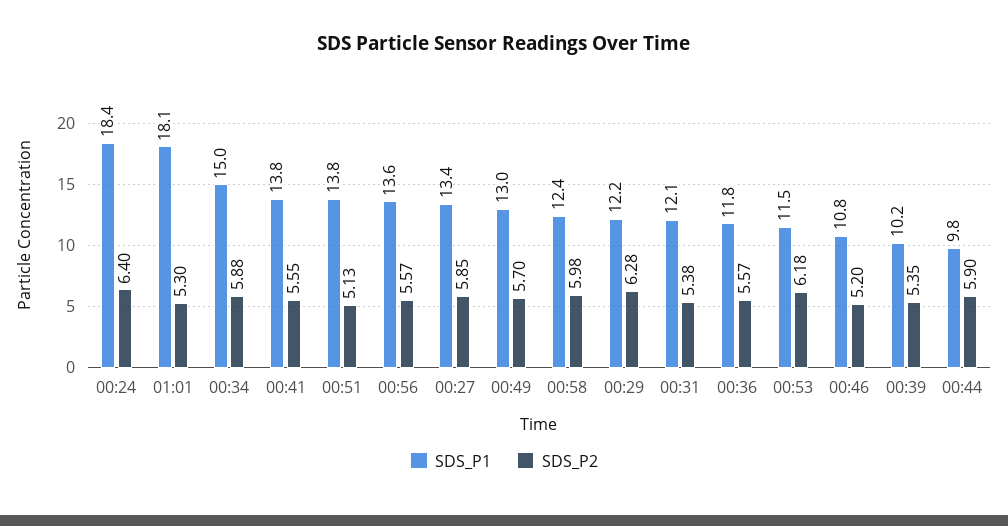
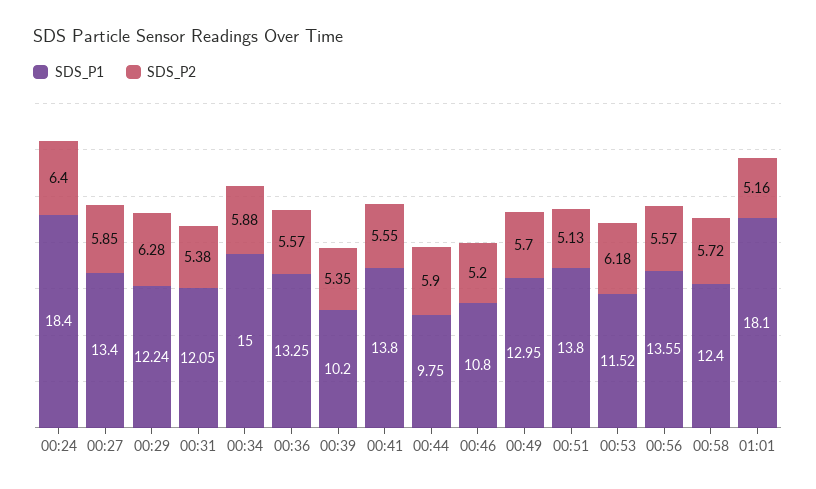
SDS_P2, 01:01: 5.3 -> 5.16
SDS_P2, 00:58: 5.98 -> 5.72
SDS_P1, 00:36: 11.8 -> 13.25

